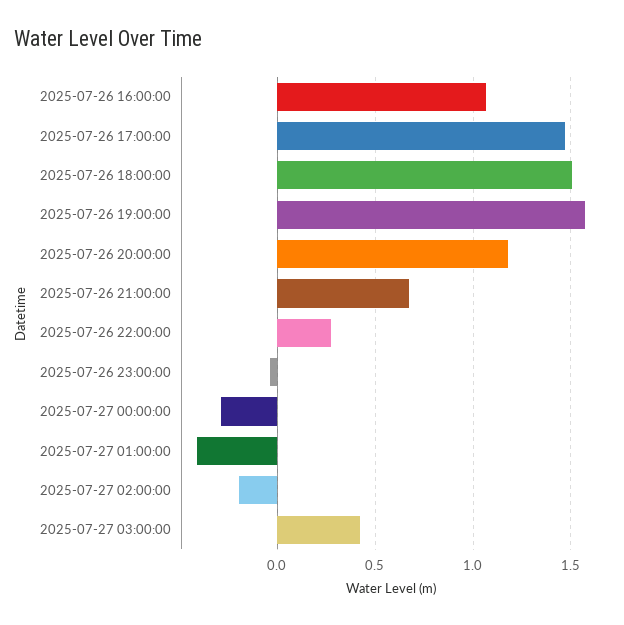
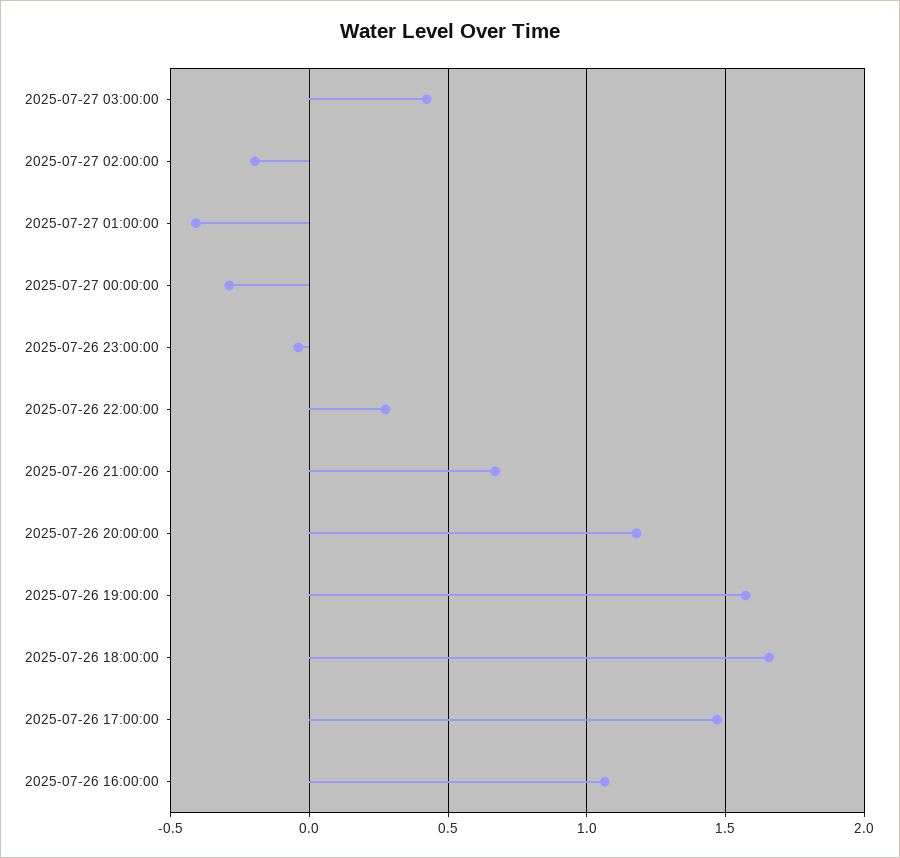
2025-07-26 18:00:00: 1.5 -> 1.65

